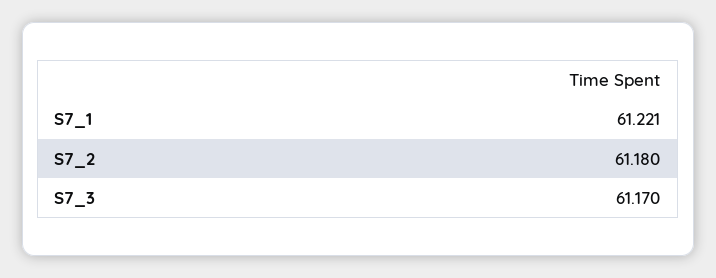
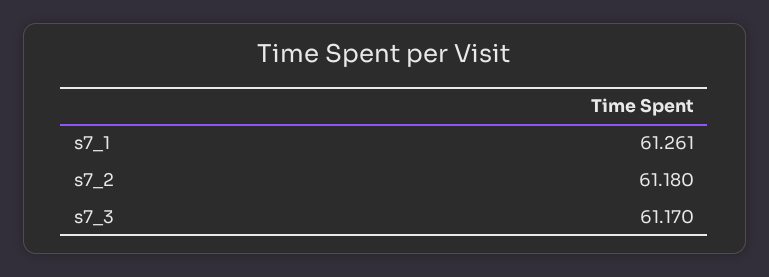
S7_1: 61.221 -> 61.261

